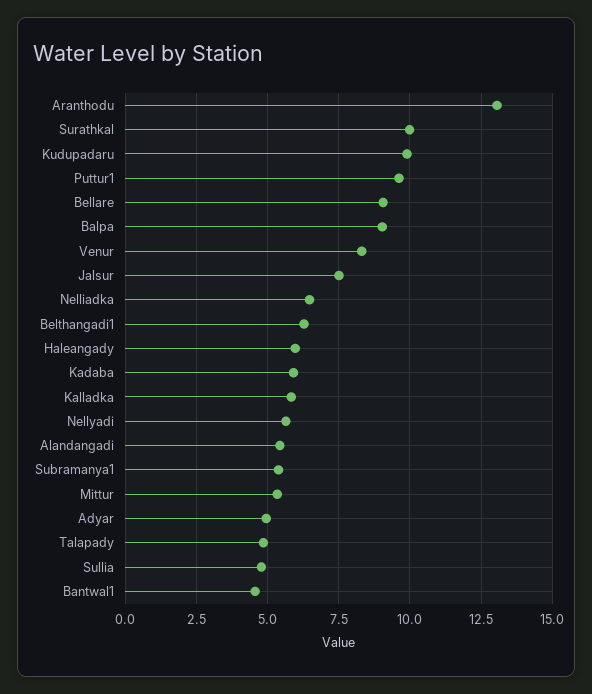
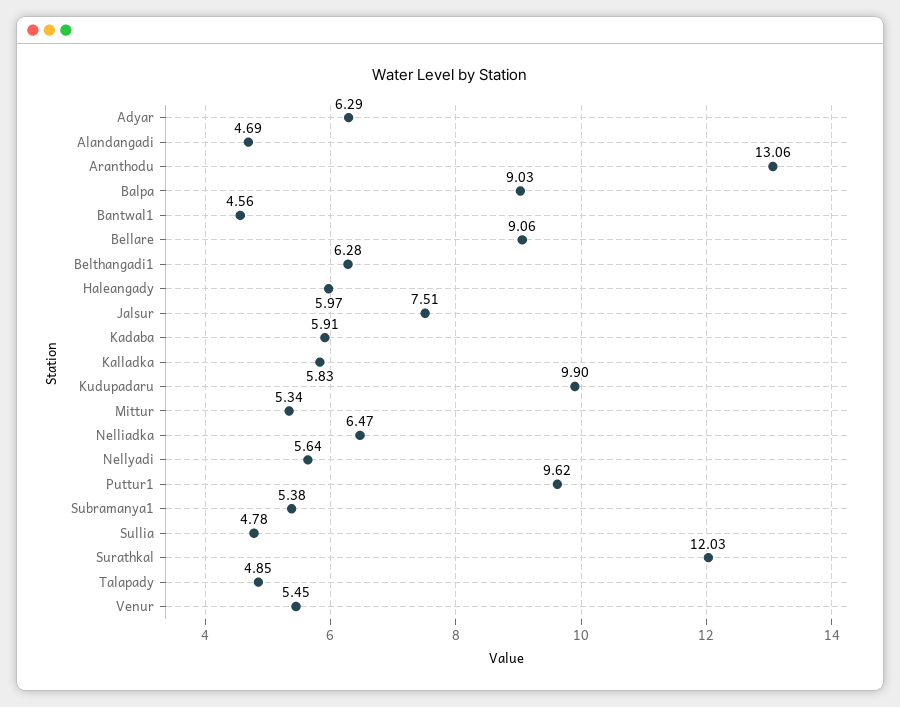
Surathkal: 10 -> 12.03
Venur: 8.25 -> 5.45
Alandangadi: 5.5 -> 4.69
Adyar: 5 -> 6.29

